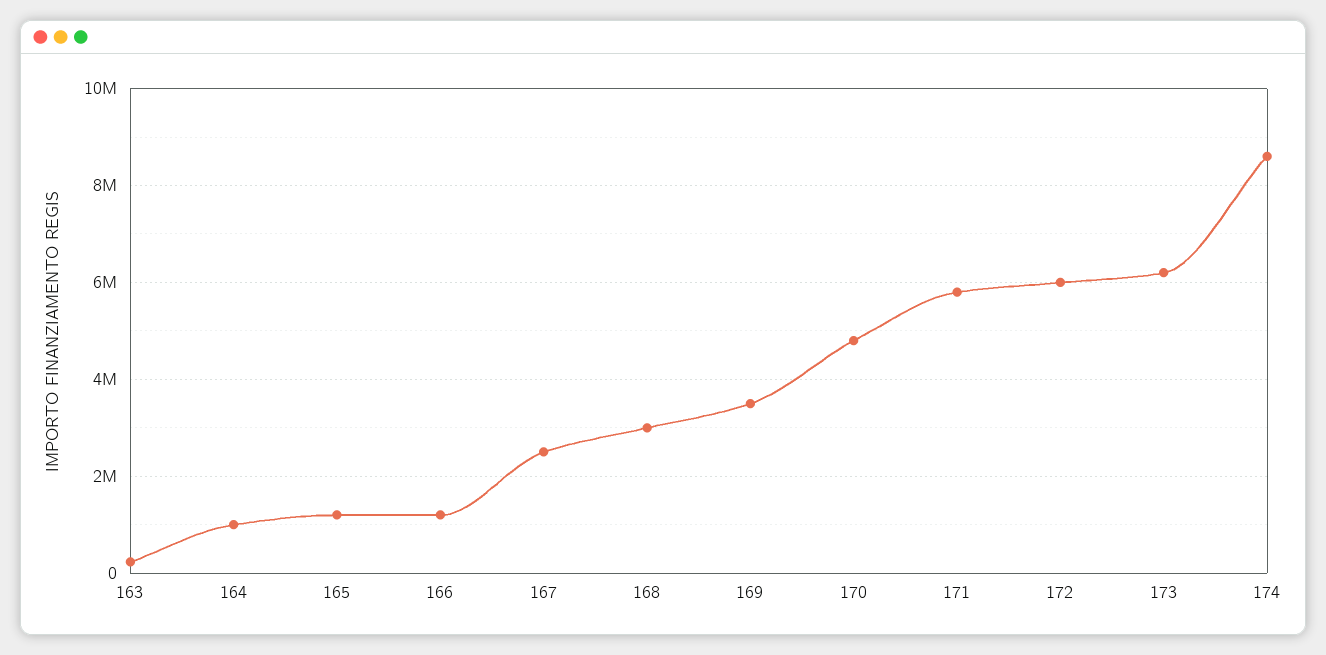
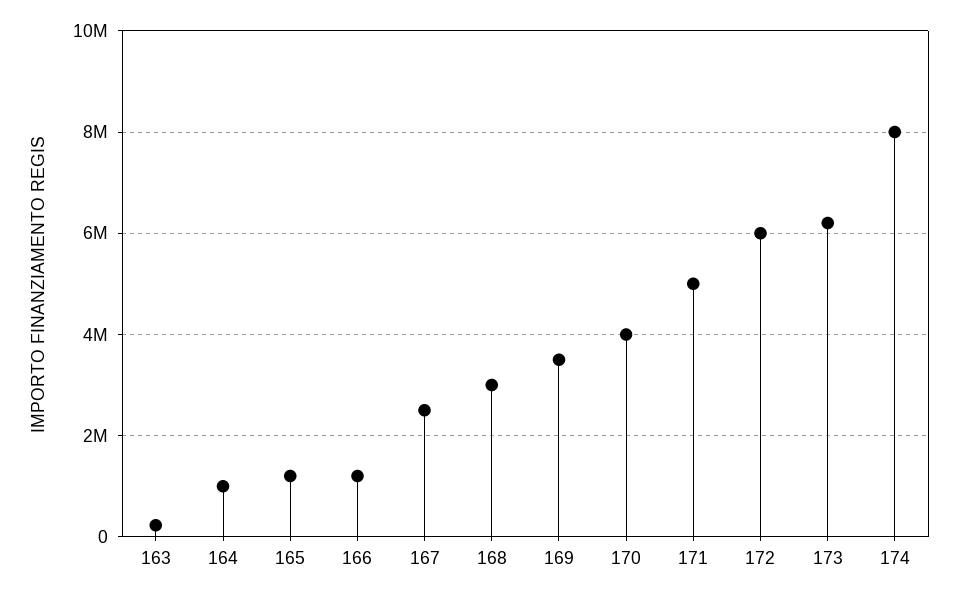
170: 4800000 -> 4000000
171: 5800000 -> 5000000
174: 8600000 -> 8000000

